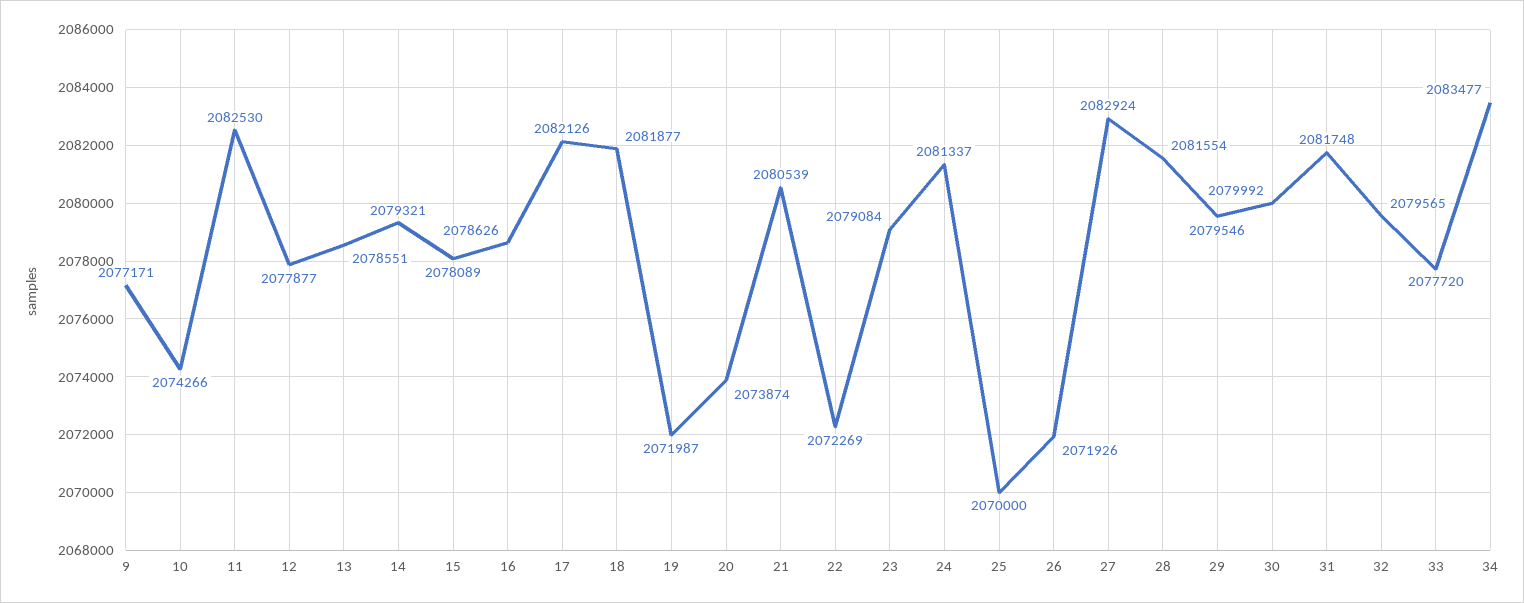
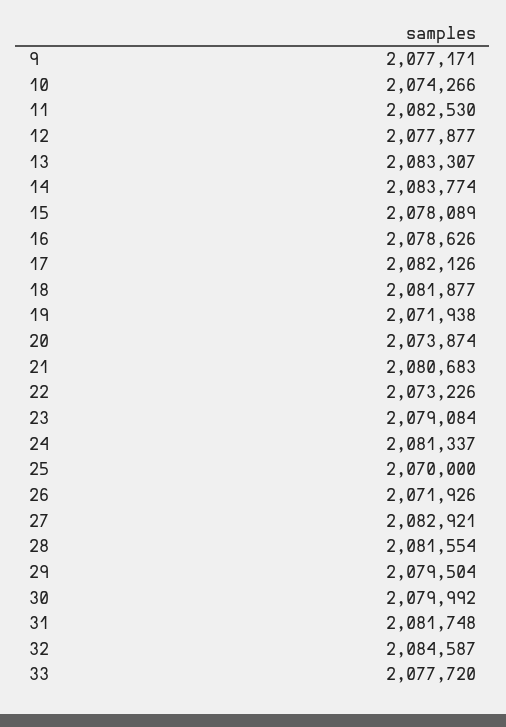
13: 2078551 -> 2083307
14: 2079321 -> 2083774
19: 2071987 -> 2071938
21: 2080539 -> 2080683
22: 2072269 -> 2073226
27: 2082924 -> 2082921
29: 2079546 -> 2079504
32: 2079565 -> 2084587
34: 2083477 -> none

